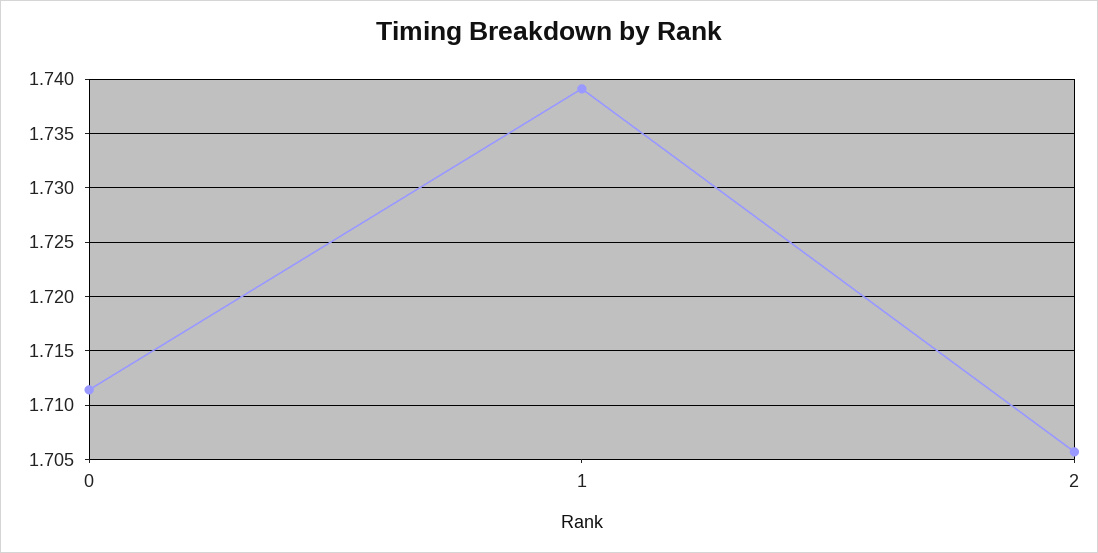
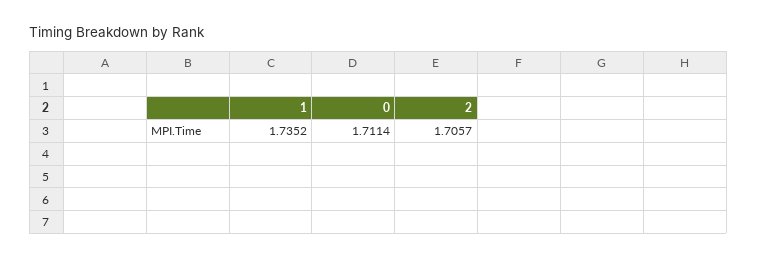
1: 1.739 -> 1.7352

